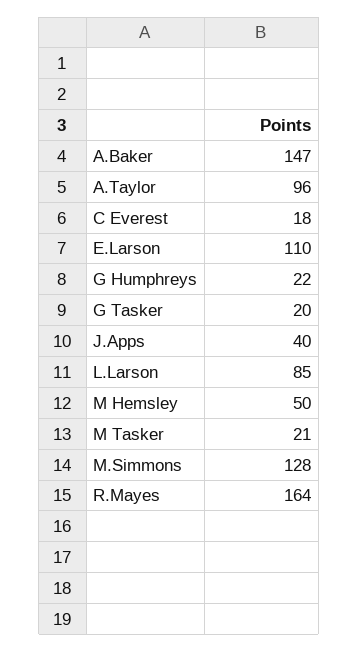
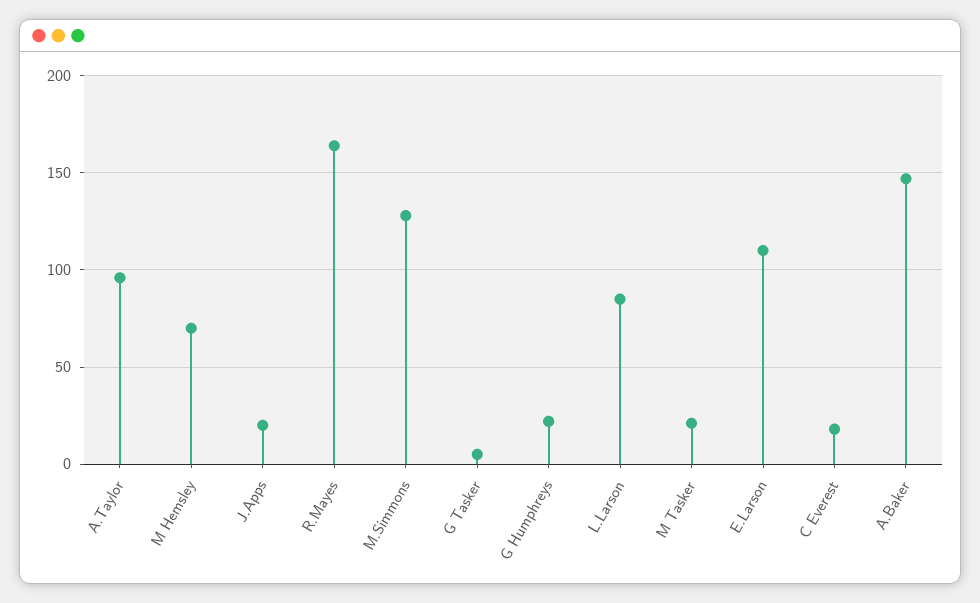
G Tasker: 20 -> 5
J.Apps: 40 -> 20
M Hemsley: 50 -> 70

